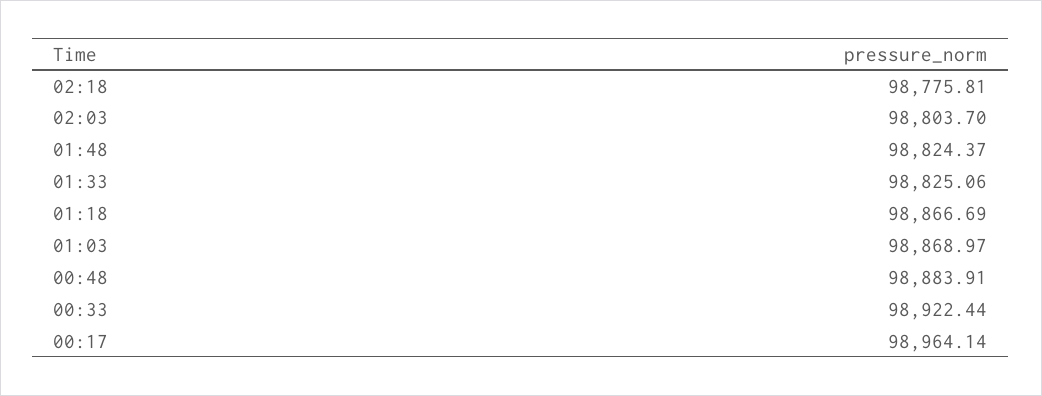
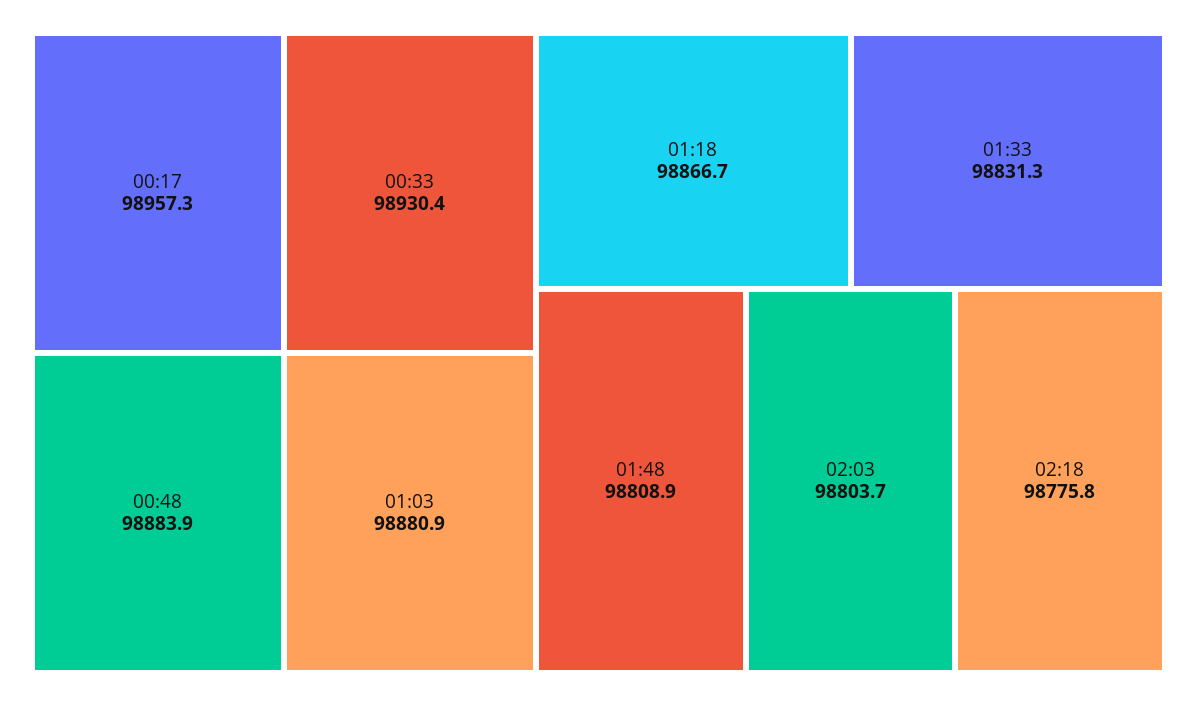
01:48: 98824.37 -> 98808.9
01:33: 98825.06 -> 98831.3
01:03: 98868.97 -> 98880.9
00:33: 98922.44 -> 98930.4
00:17: 98964.14 -> 98957.3

